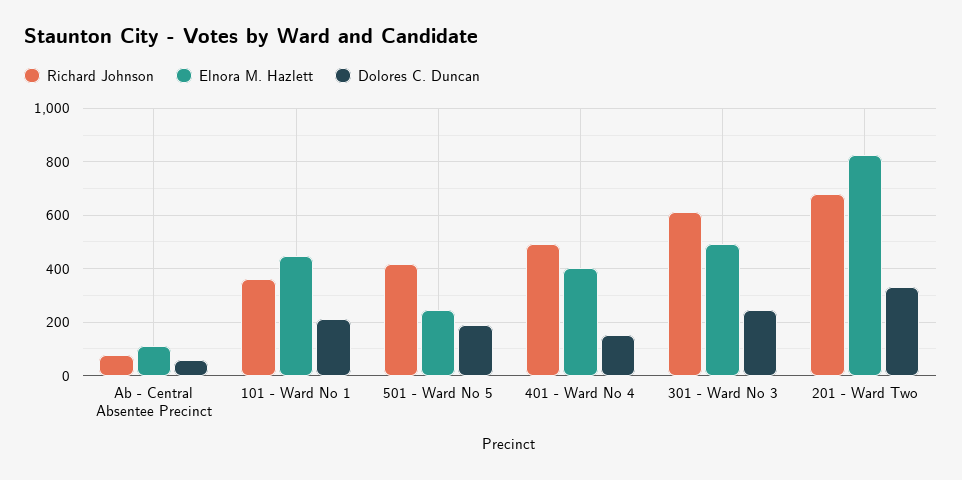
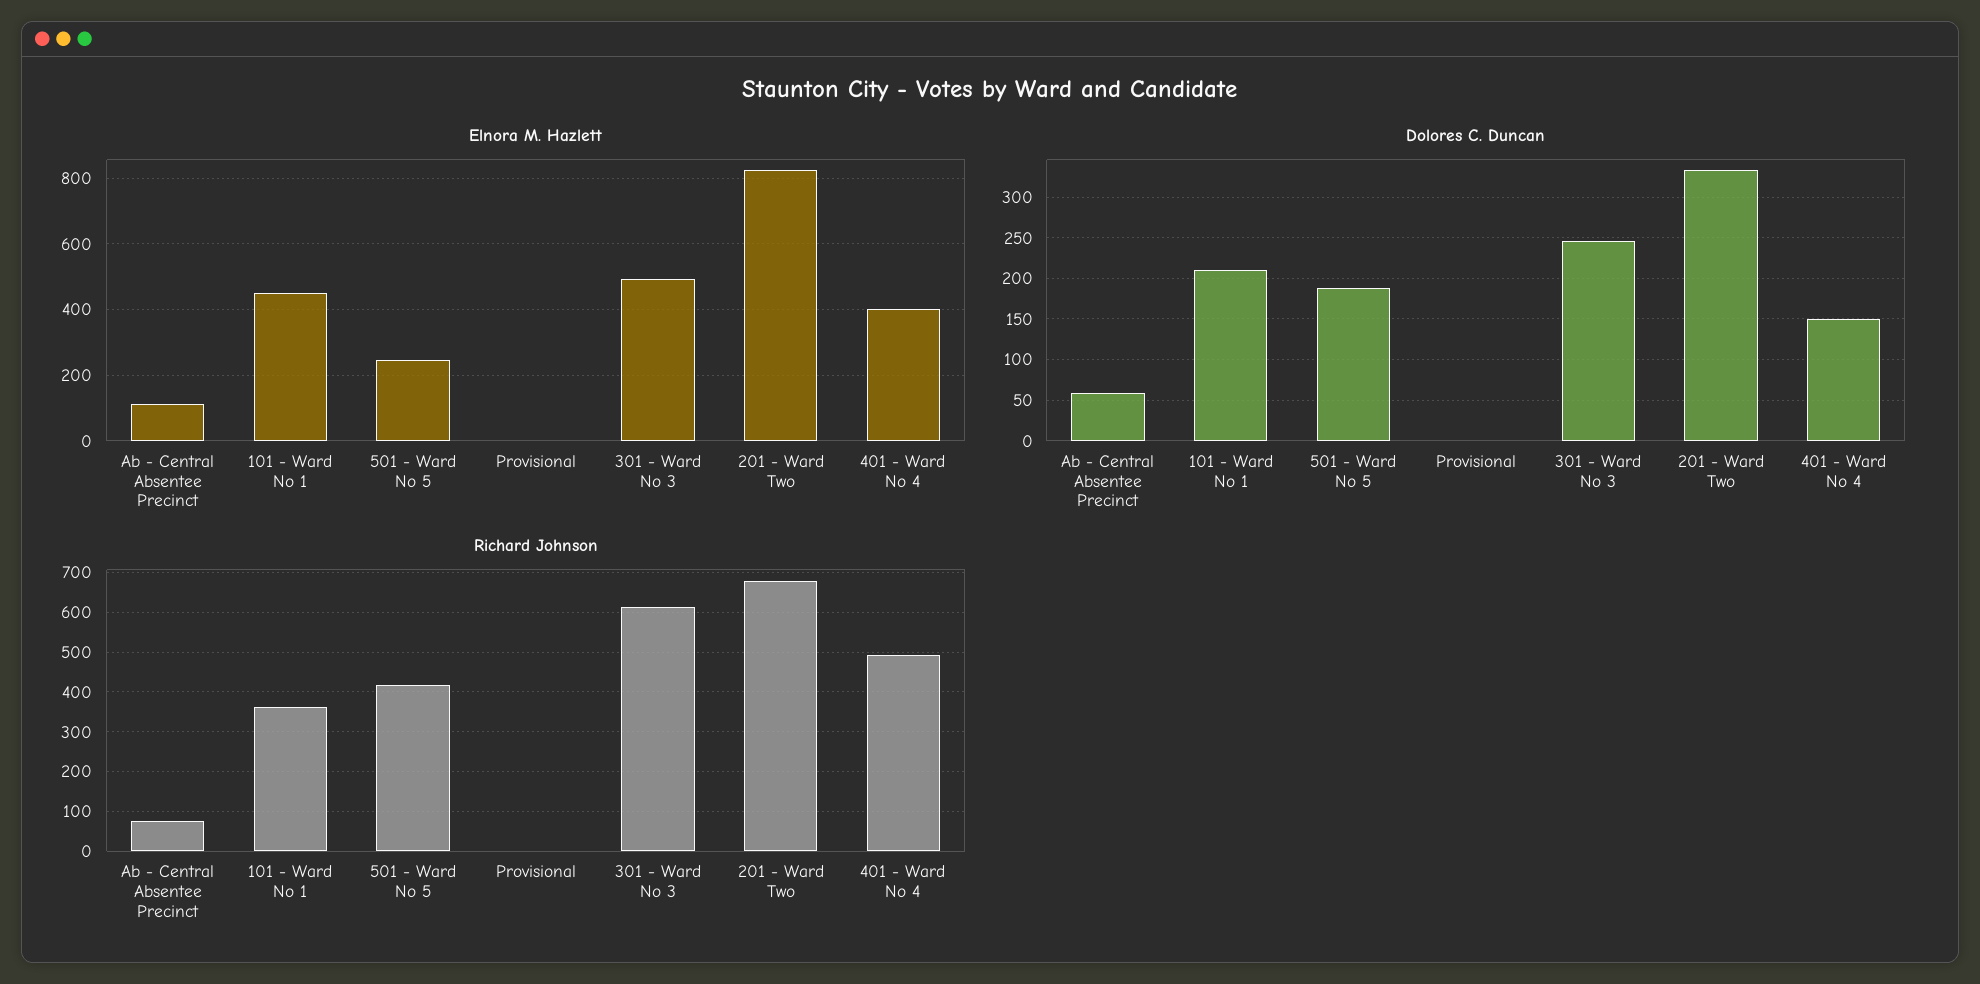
Elnora M. Hazlett, Provisional: none -> 0
Dolores C. Duncan, Provisional: none -> 0
Richard Johnson, Provisional: none -> 0

